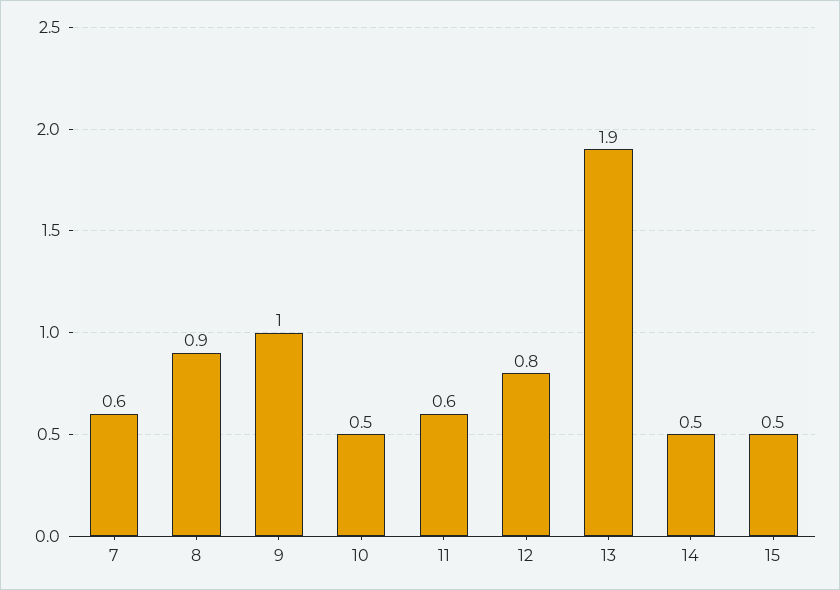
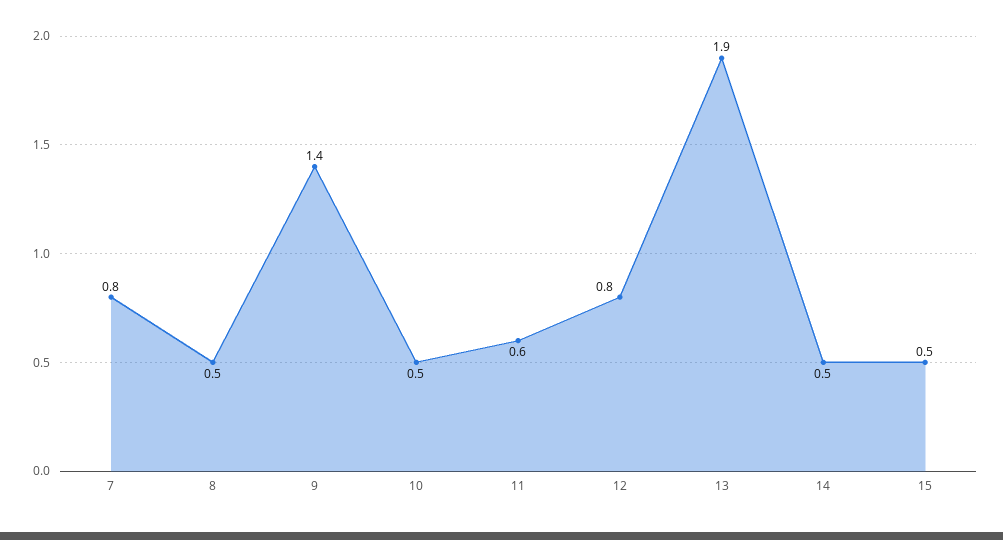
7: 0.6 -> 0.8
8: 0.9 -> 0.5
9: 1 -> 1.4

